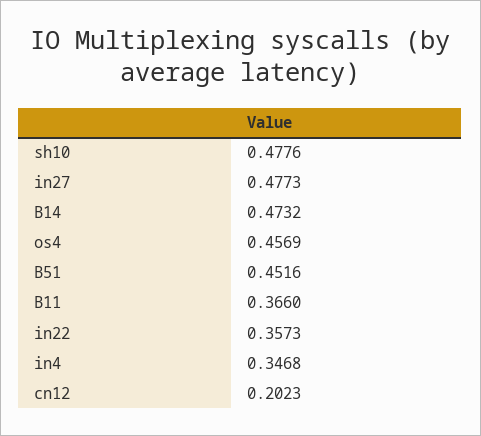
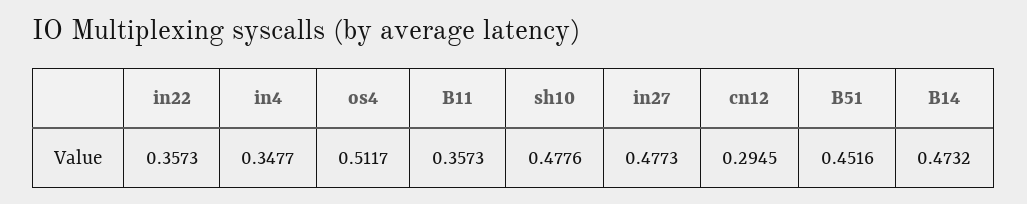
os4: 0.4569 -> 0.5117
B11: 0.366 -> 0.3573
in4: 0.3468 -> 0.3477
cn12: 0.2023 -> 0.2945

